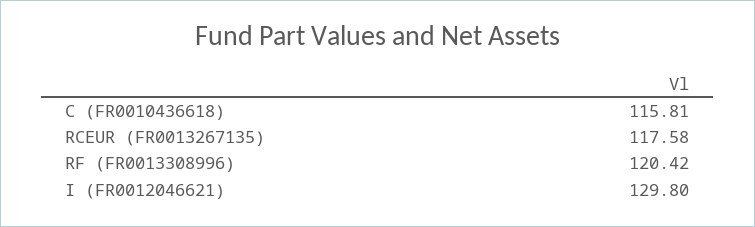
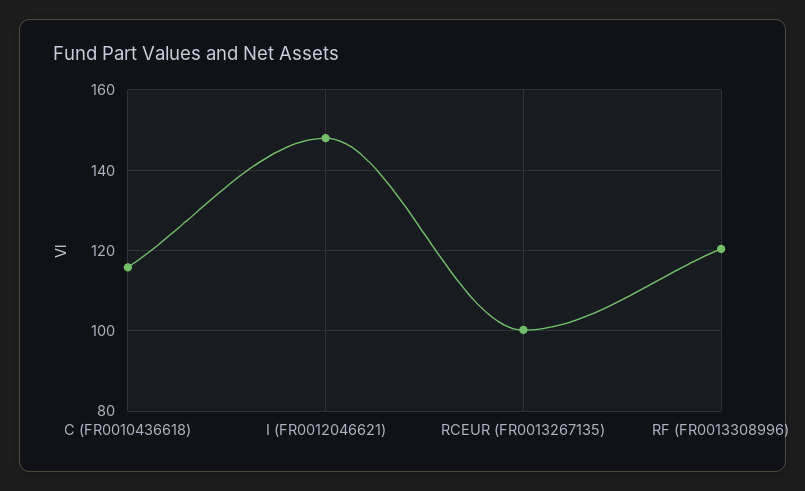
RCEUR (FR0013267135): 117.58 -> 100
I (FR0012046621): 129.8 -> 148

